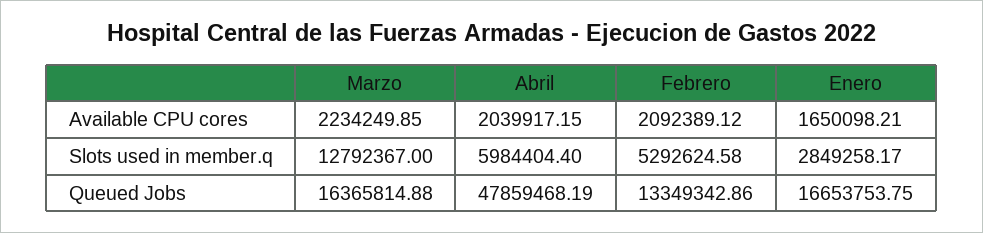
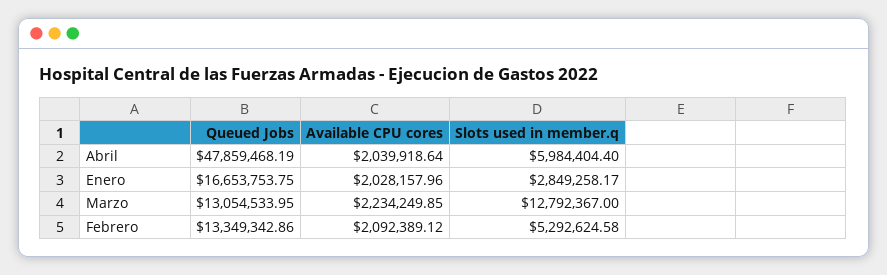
Abril, Available CPU cores: 2039917.15 -> 2039918.64
Enero, Available CPU cores: 1650098.21 -> 2028157.96
Marzo, Queued Jobs: 16365814.88 -> 13054533.95

